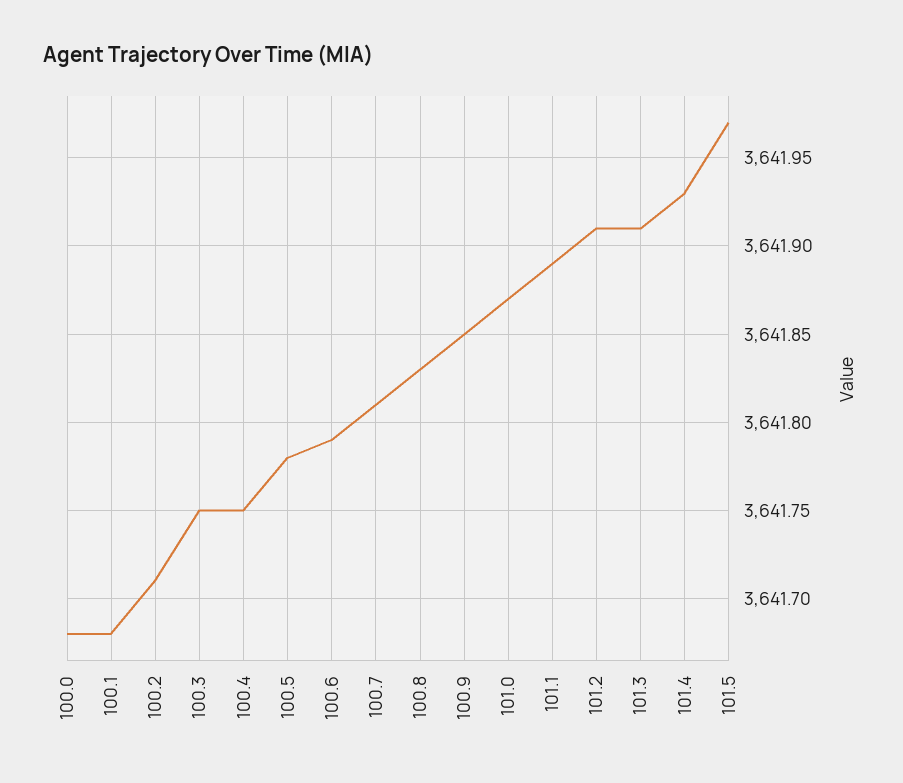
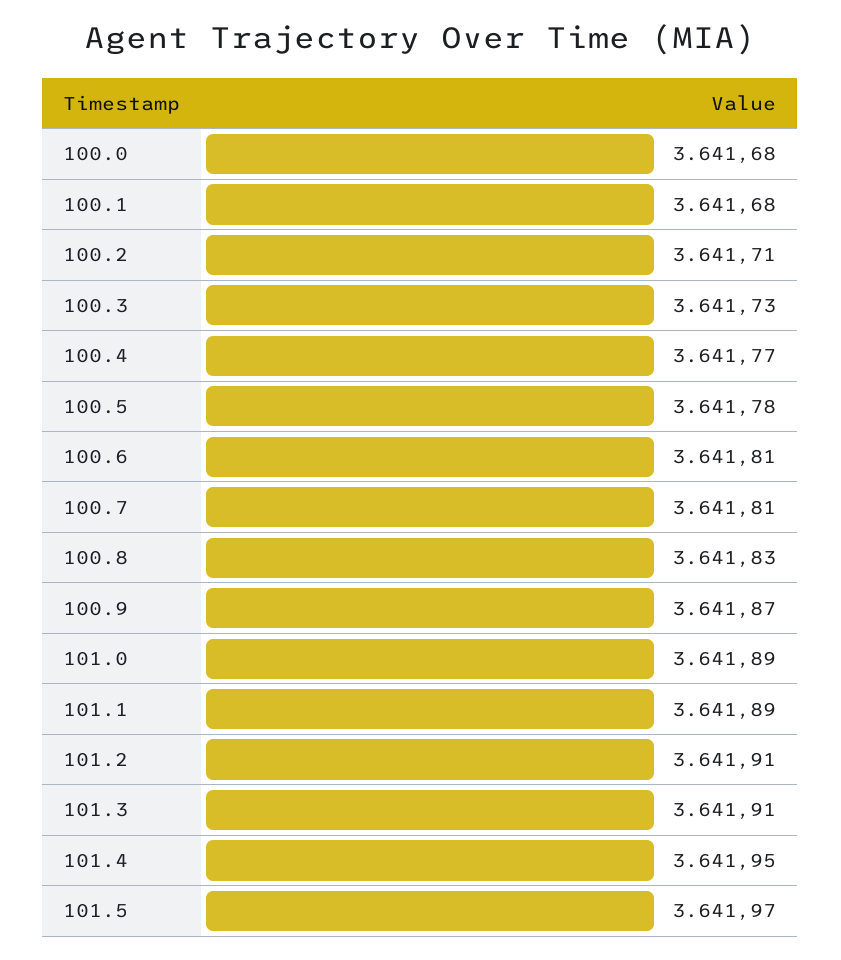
100.3: 3641.75 -> 3641.73
100.4: 3641.75 -> 3641.77
100.6: 3641.79 -> 3641.81
100.9: 3641.85 -> 3641.87
101.0: 3641.87 -> 3641.89
101.4: 3641.93 -> 3641.95

